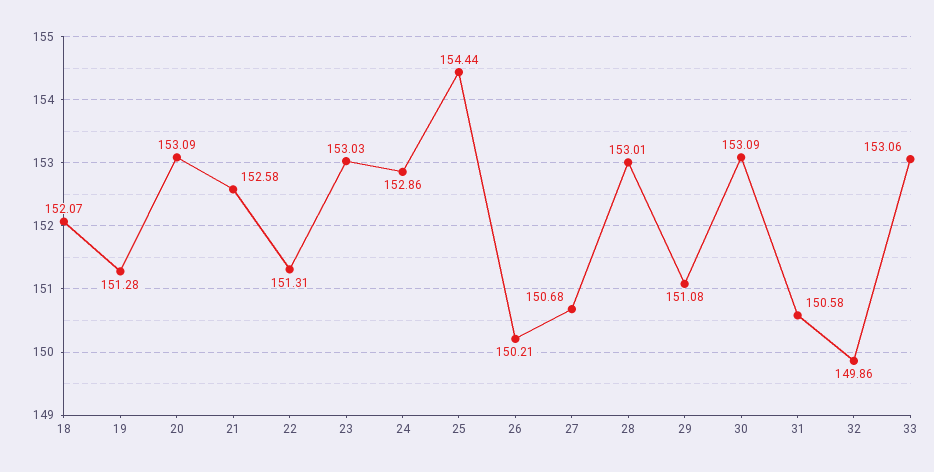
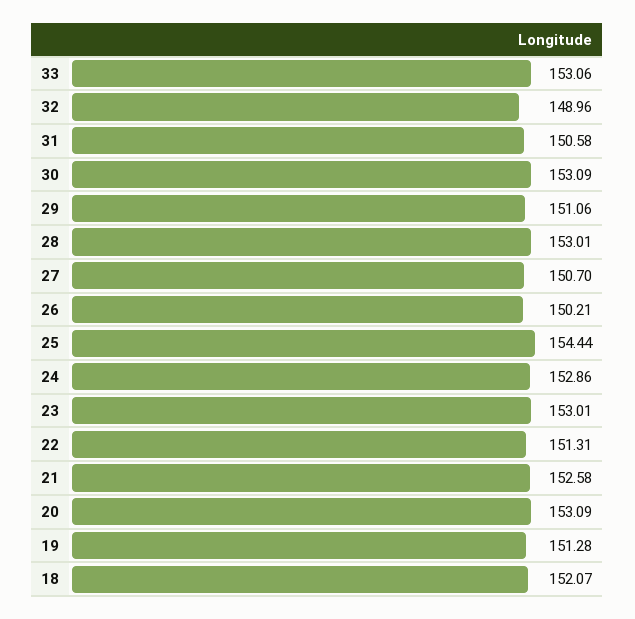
23: 153.03 -> 153.01
27: 150.68 -> 150.7
29: 151.08 -> 151.06
32: 149.86 -> 148.96

